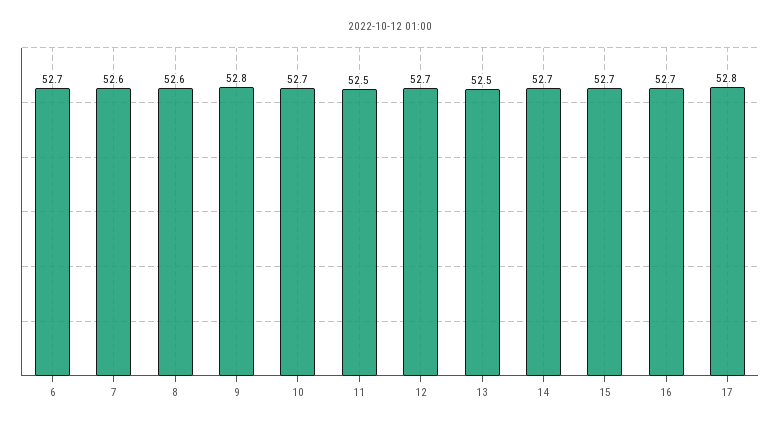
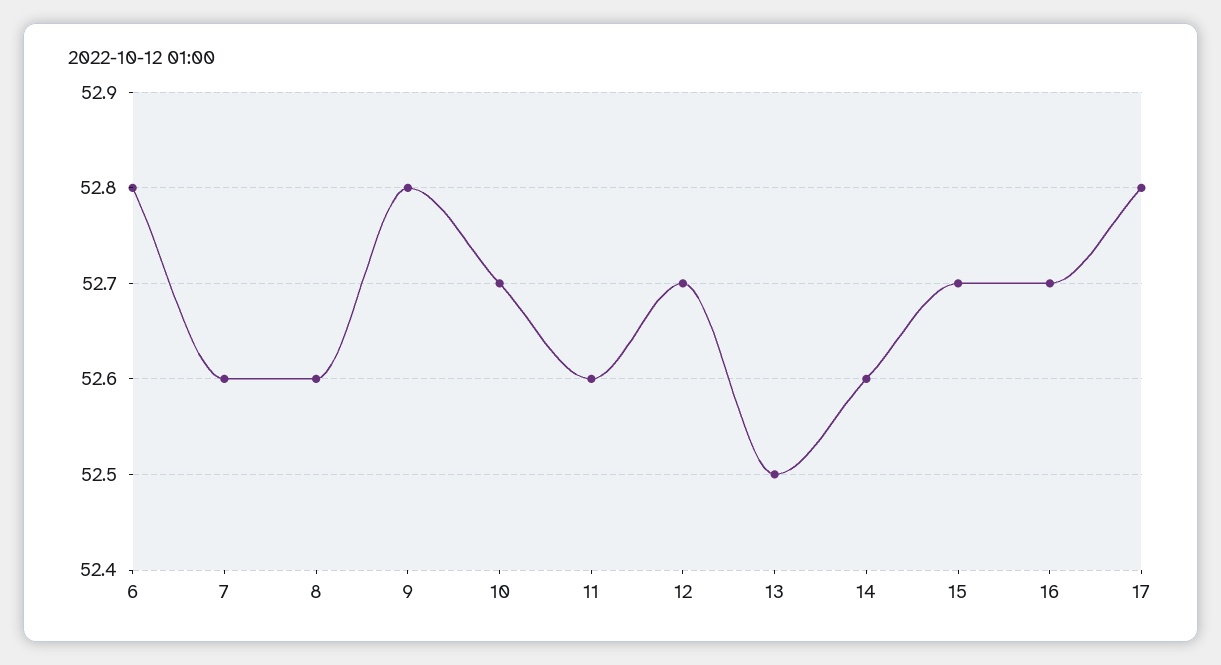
6: 52.7 -> 52.8
11: 52.5 -> 52.6
14: 52.7 -> 52.6

